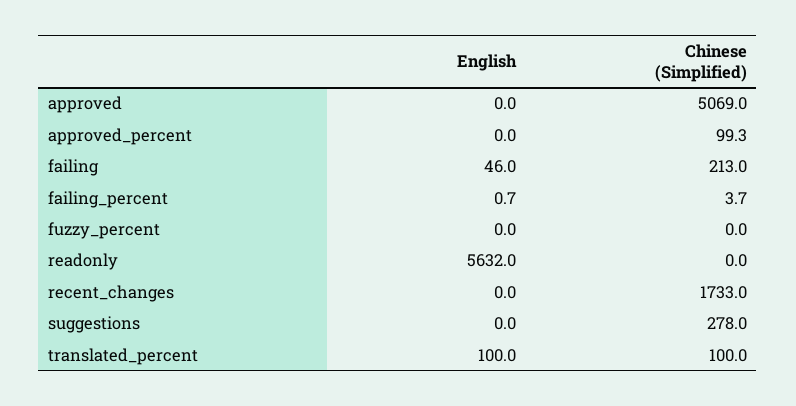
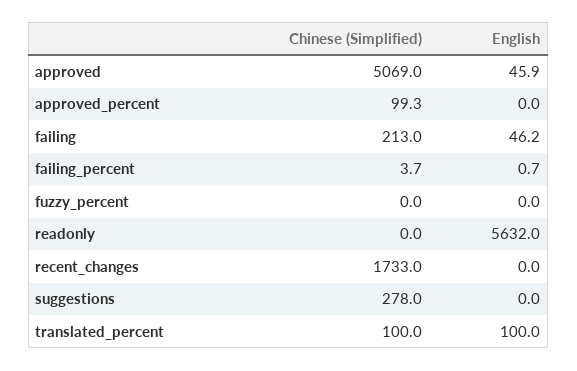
English, approved: 0 -> 45.9
English, failing: 46 -> 46.2

